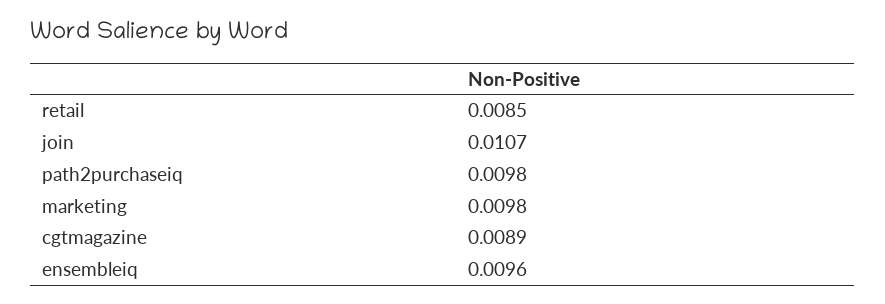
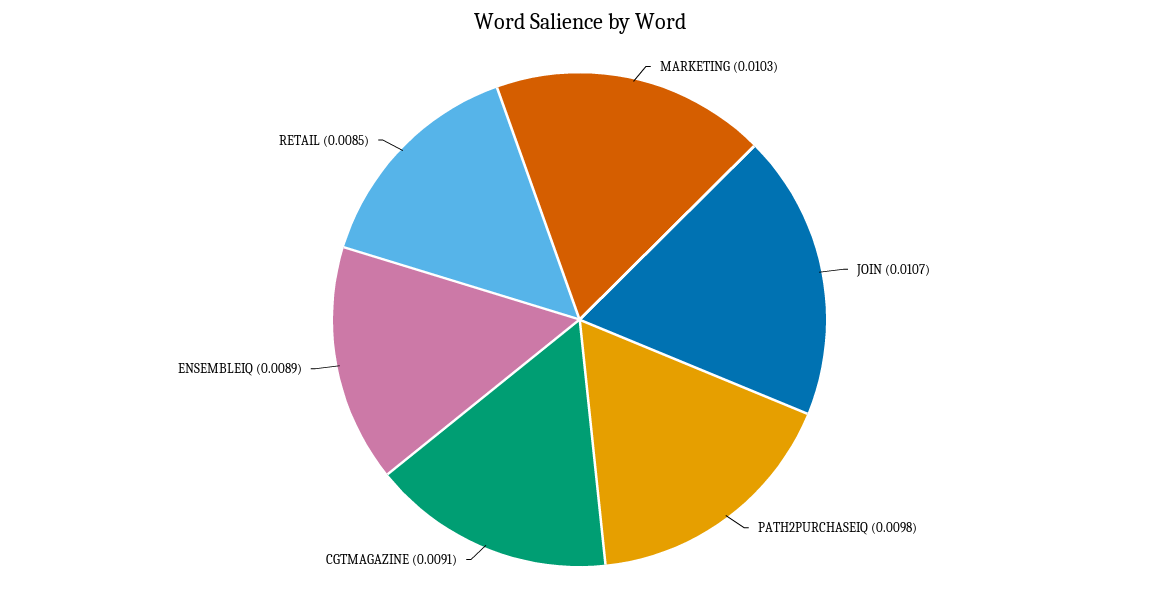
marketing: 0.0098 -> 0.0103
cgtmagazine: 0.0089 -> 0.0091
ensembleiq: 0.0096 -> 0.0089

